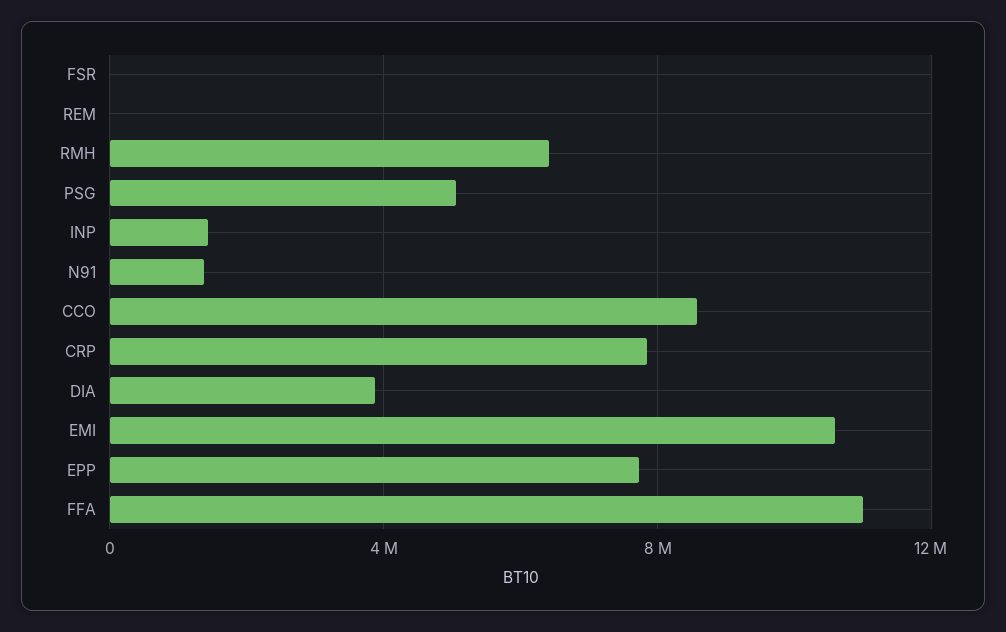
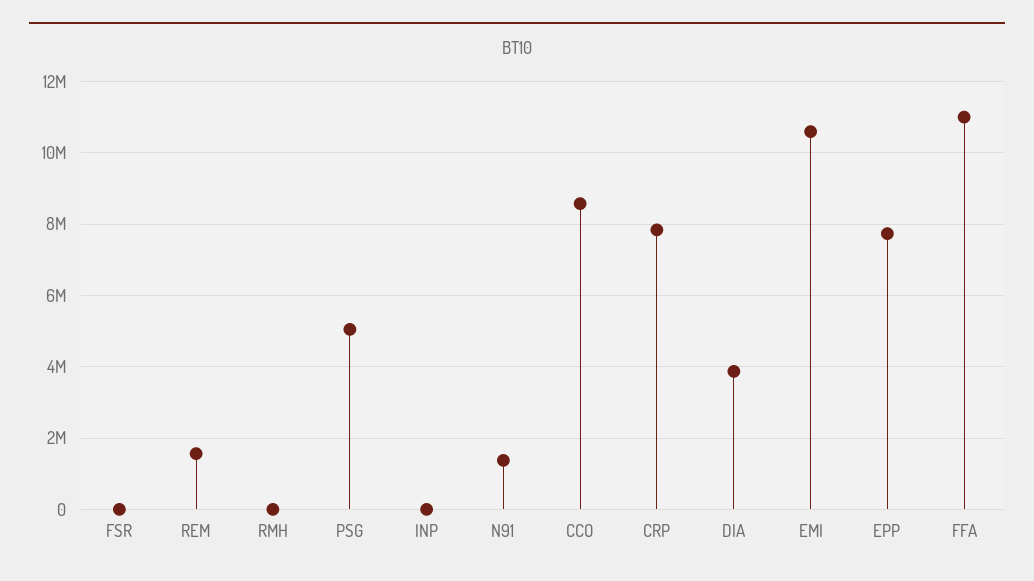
REM: 0 -> 1600000
RMH: 6500000 -> 0
INP: 1500000 -> 0

